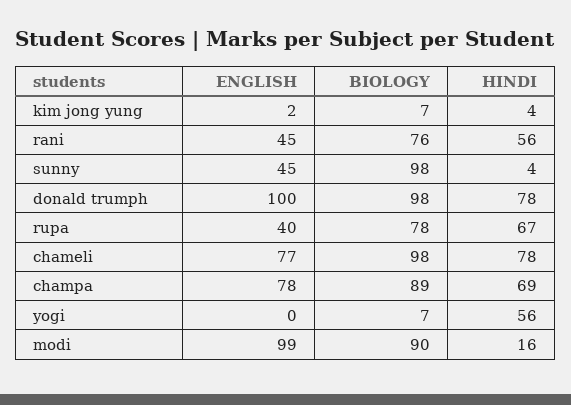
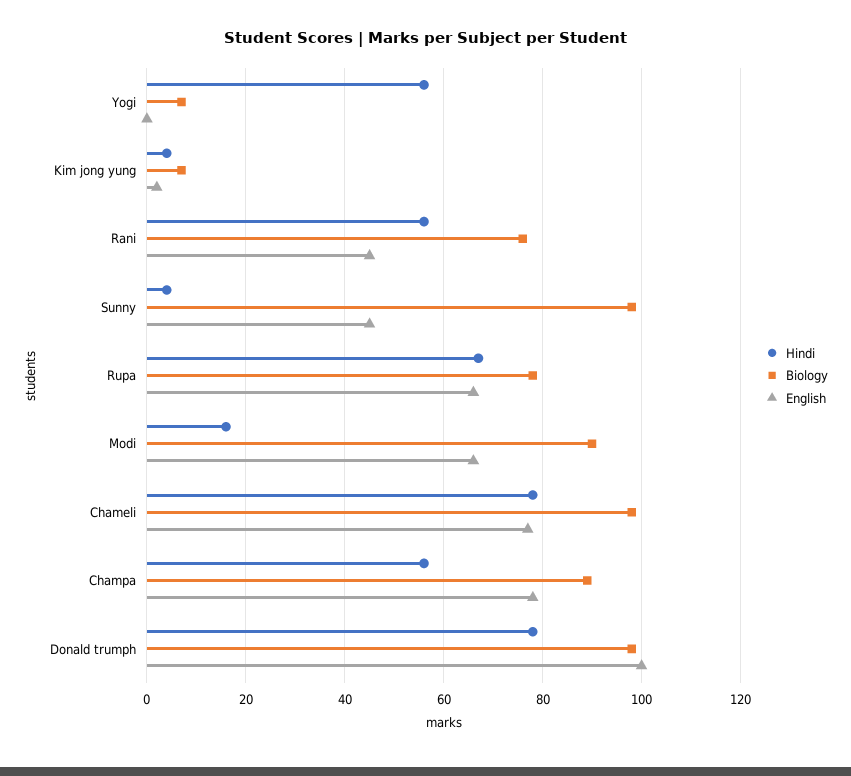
ENGLISH, rupa: 40 -> 65
HINDI, champa: 69 -> 55
ENGLISH, modi: 99 -> 65

